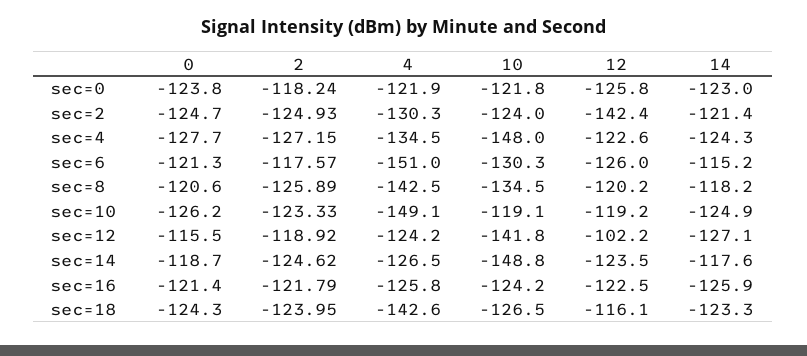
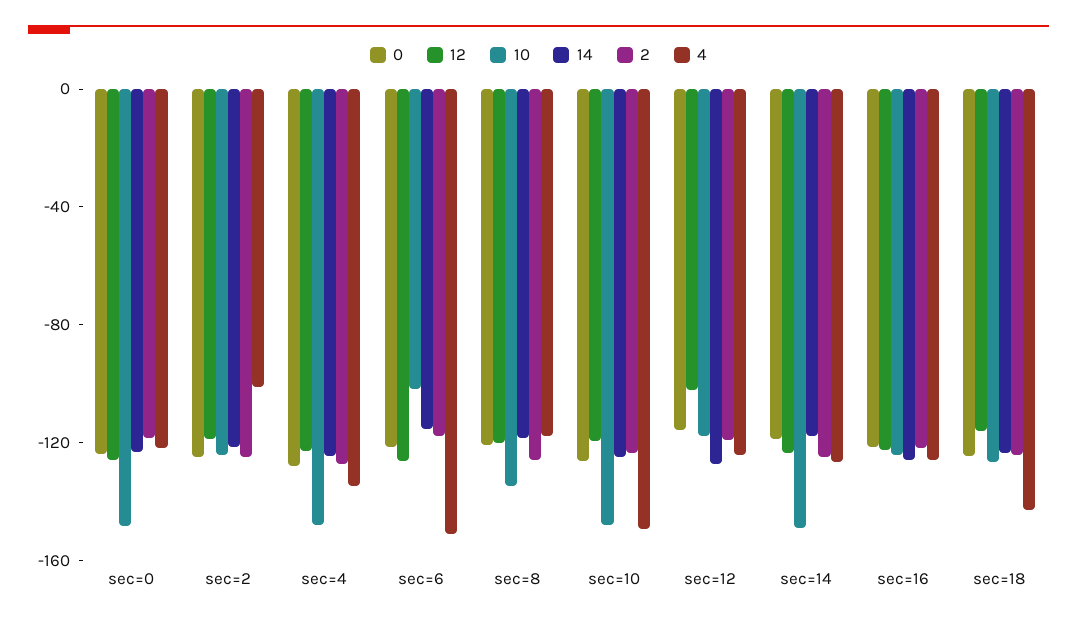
10, sec=0: -121.8 -> -150
4, sec=2: -130.3 -> -100
12, sec=2: -142.4 -> -120
10, sec=6: -130.3 -> -100
4, sec=8: -142.5 -> -120
10, sec=10: -119.1 -> -150
10, sec=12: -141.8 -> -120

